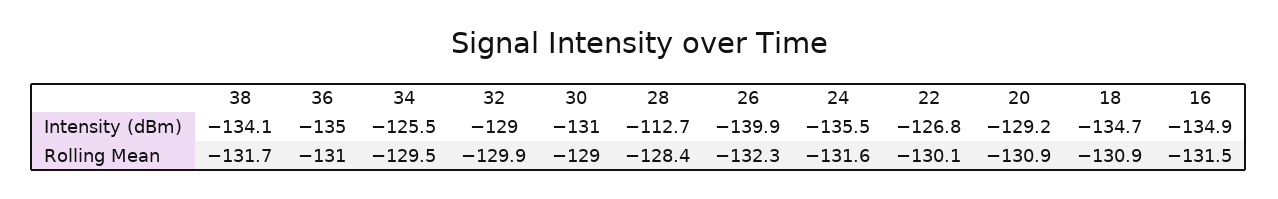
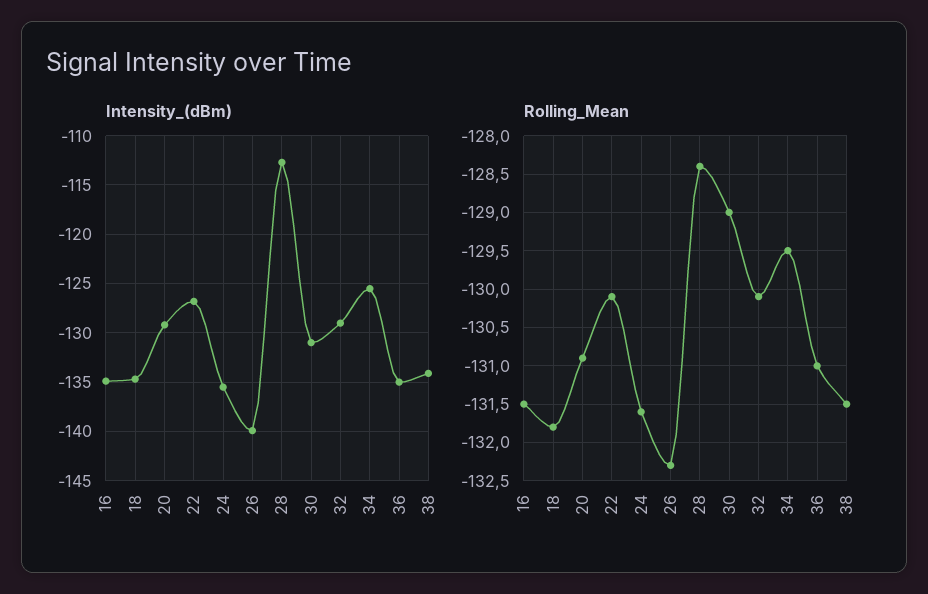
Rolling Mean, 38: -131.7 -> -131.5
Rolling Mean, 32: -129.9 -> -130.1
Rolling Mean, 18: -130.9 -> -131.8

